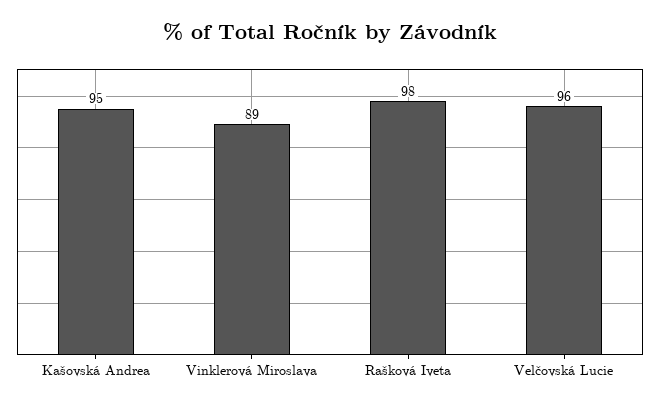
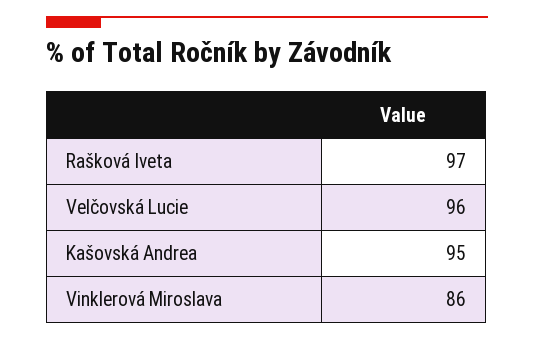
Vinklerová Miroslava: 89 -> 86
Rašková Iveta: 98 -> 97

